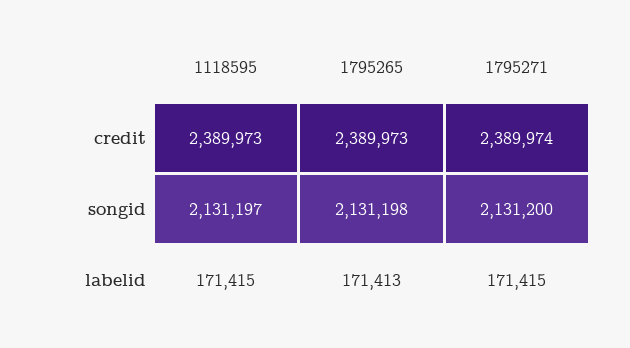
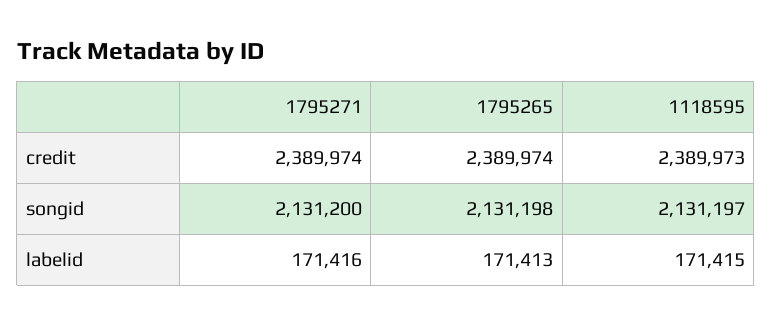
1795265, credit: 2389973 -> 2389974
1795271, labelid: 171415 -> 171416

